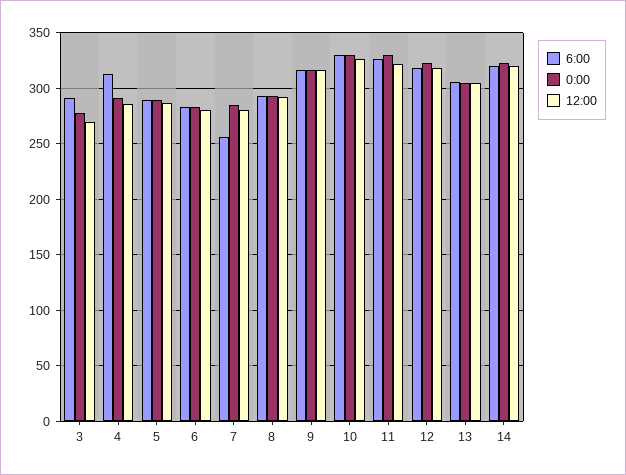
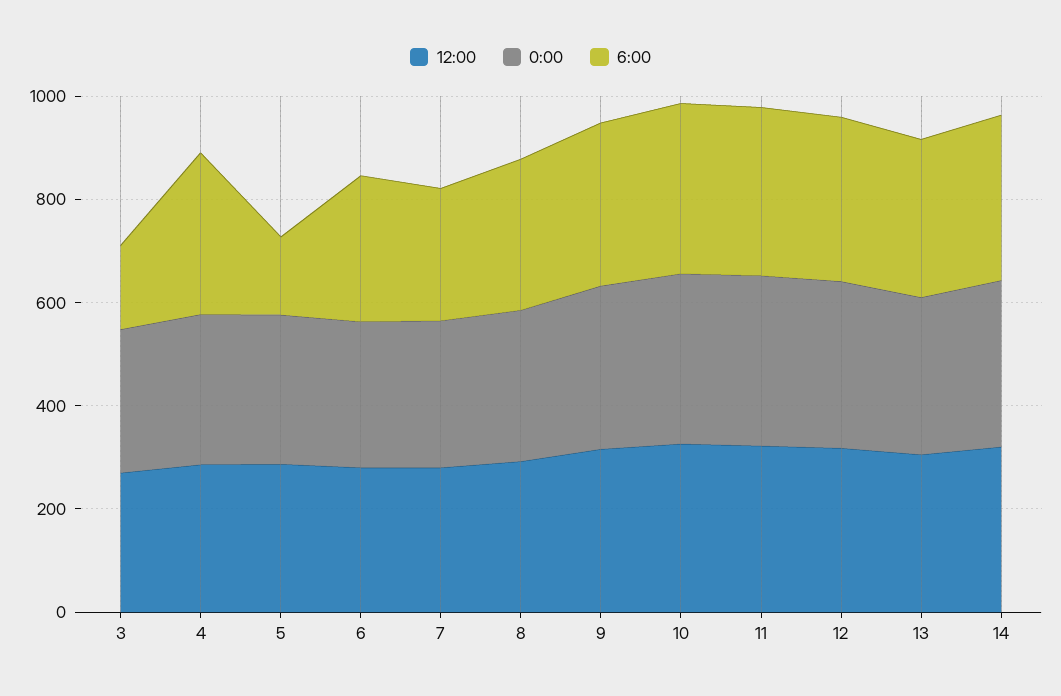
6:00, 3: 290 -> 150
6:00, 5: 290 -> 150

